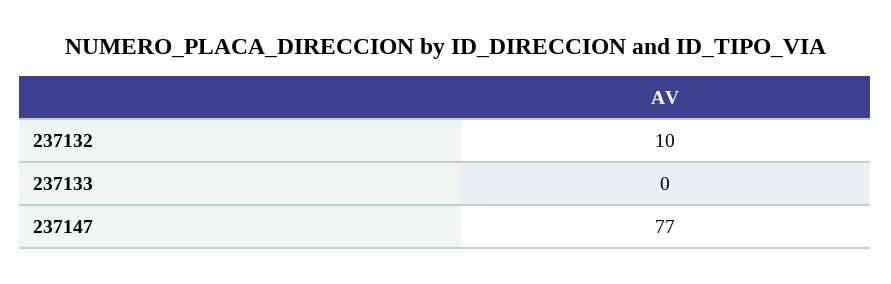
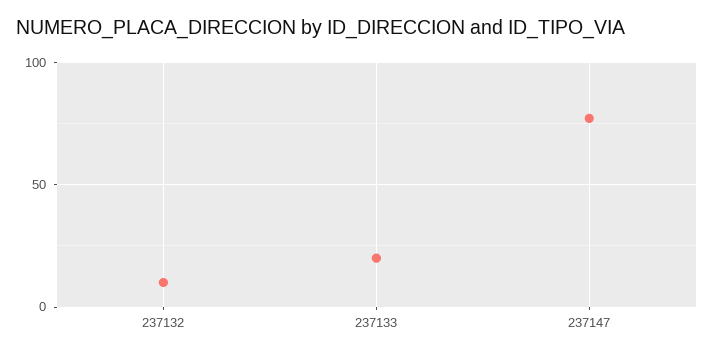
237133: 0 -> 20

